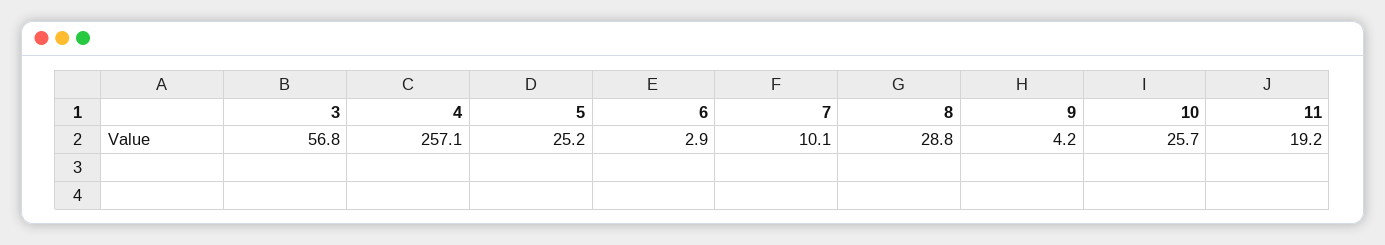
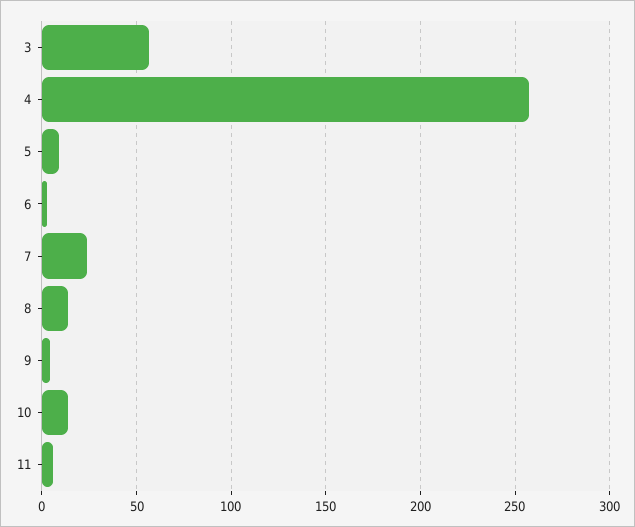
5: 25.2 -> 10
7: 10.1 -> 25
8: 28.8 -> 15
10: 25.7 -> 15
11: 19.2 -> 5

